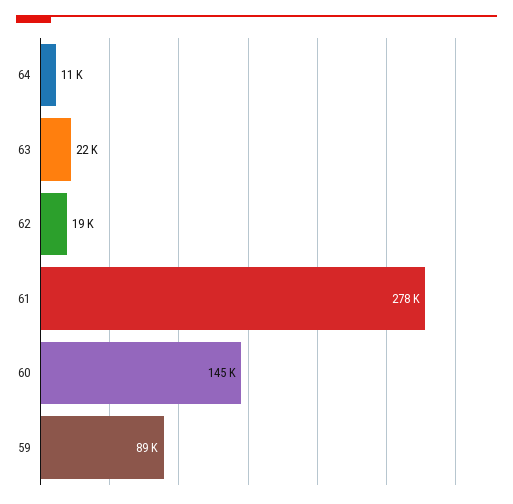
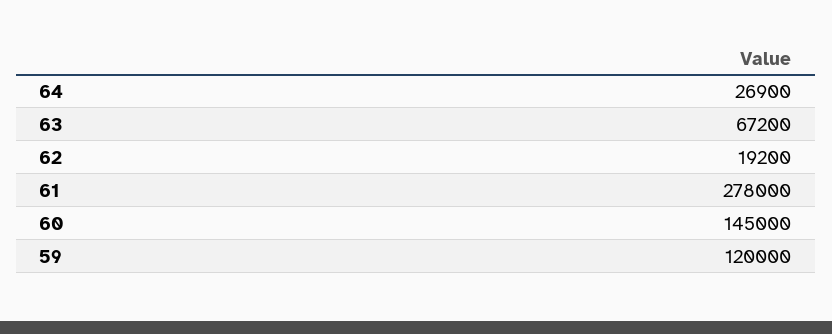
64: 11000 -> 26900
63: 22000 -> 67200
59: 89000 -> 120000

